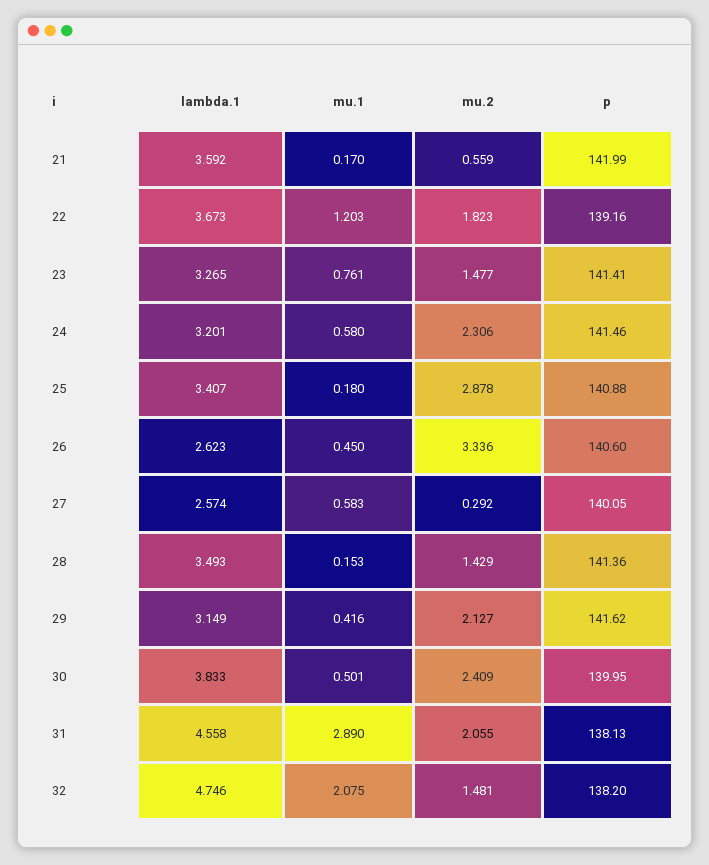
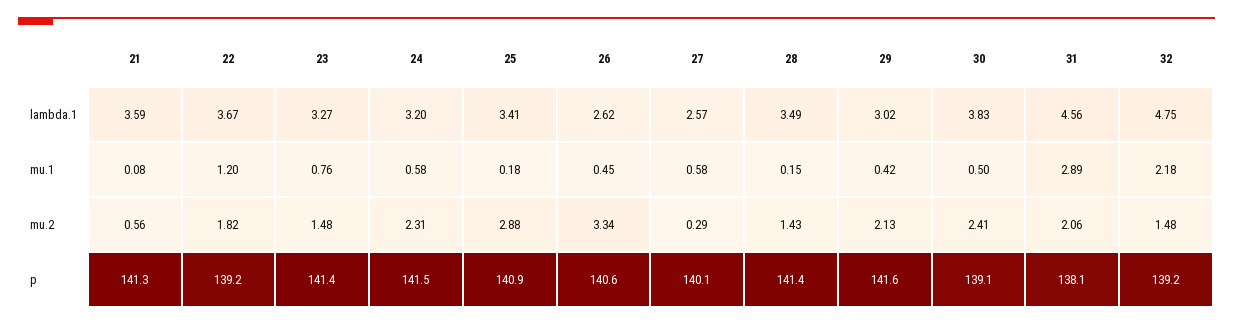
mu.1, 21: 0.17 -> 0.08
p, 21: 141.99 -> 141.3
lambda.1, 29: 3.149 -> 3.02
p, 30: 139.95 -> 139.1
mu.1, 32: 2.075 -> 2.18
p, 32: 138.2 -> 139.2

